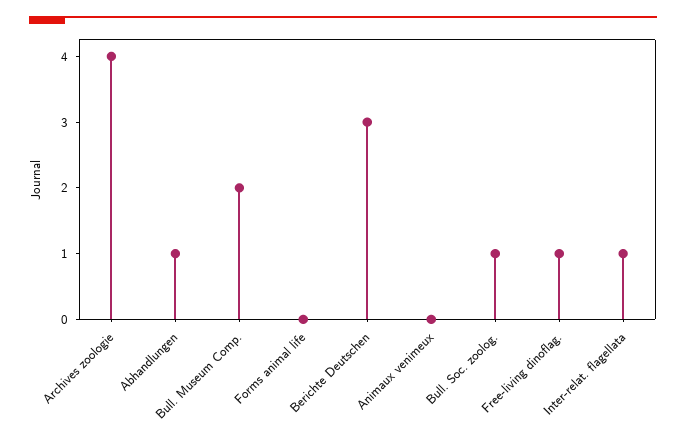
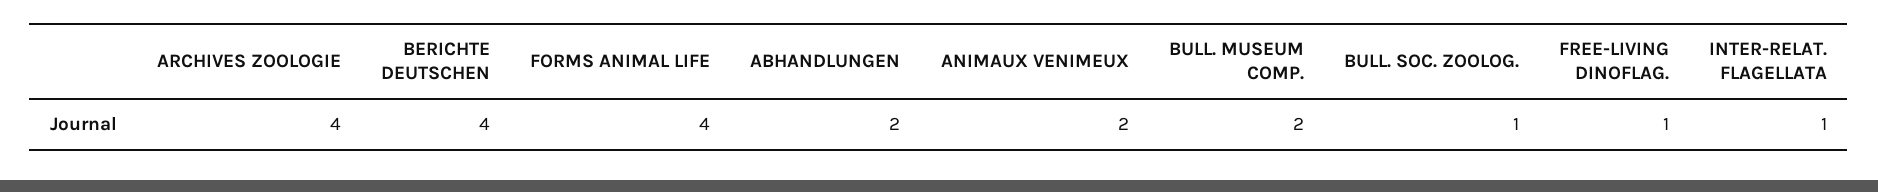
Abhandlungen: 1 -> 2
Forms animal life: 0 -> 4
Berichte Deutschen: 3 -> 4
Animaux venimeux: 0 -> 2

